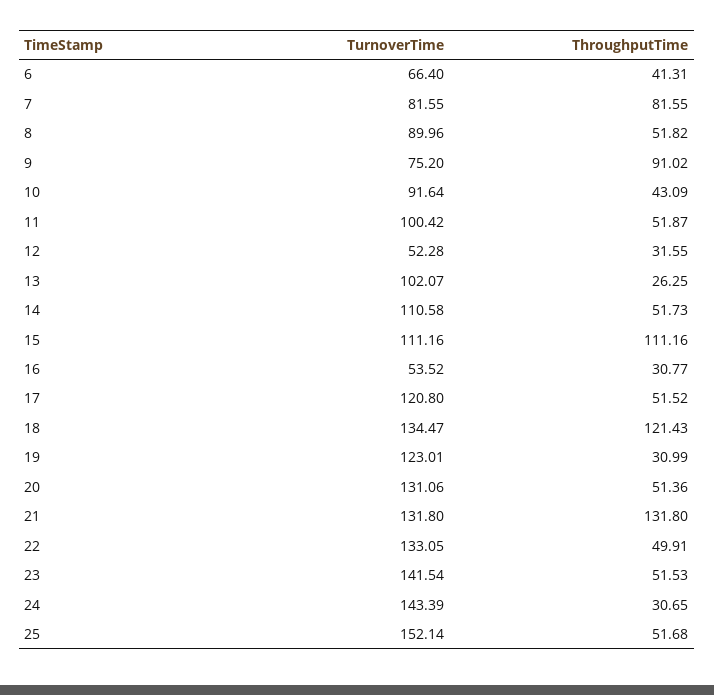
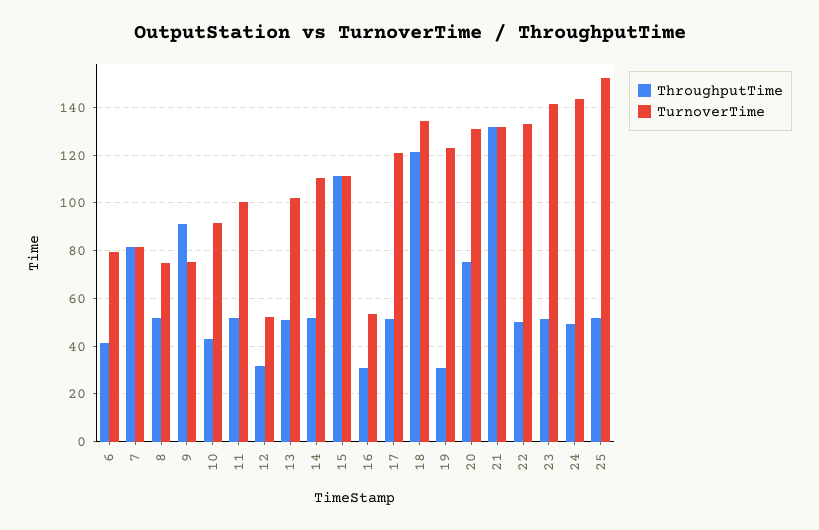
TurnoverTime, 6: 66.4 -> 80
TurnoverTime, 8: 89.96 -> 75
ThroughputTime, 13: 26.25 -> 50
ThroughputTime, 20: 51.36 -> 75
ThroughputTime, 24: 30.65 -> 50

